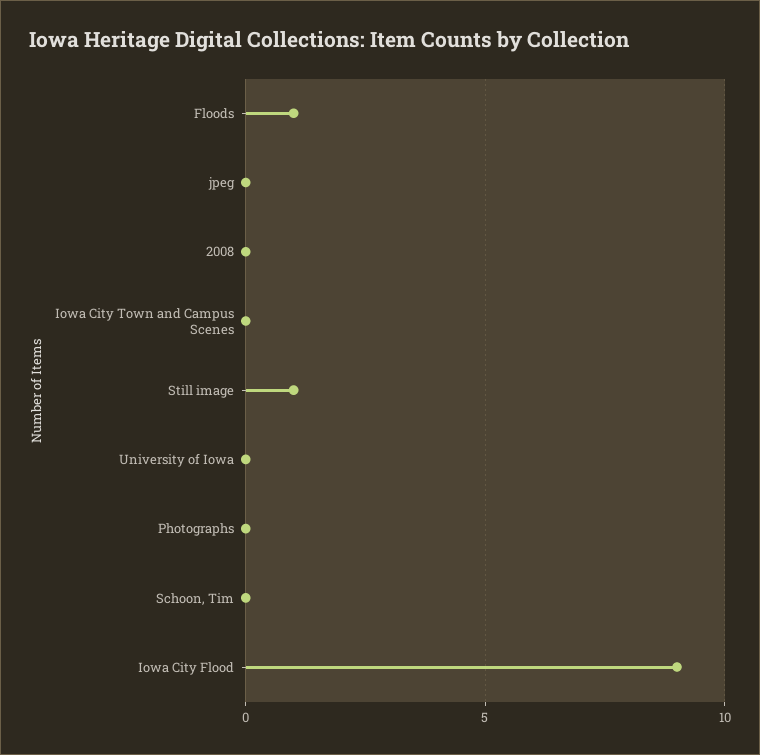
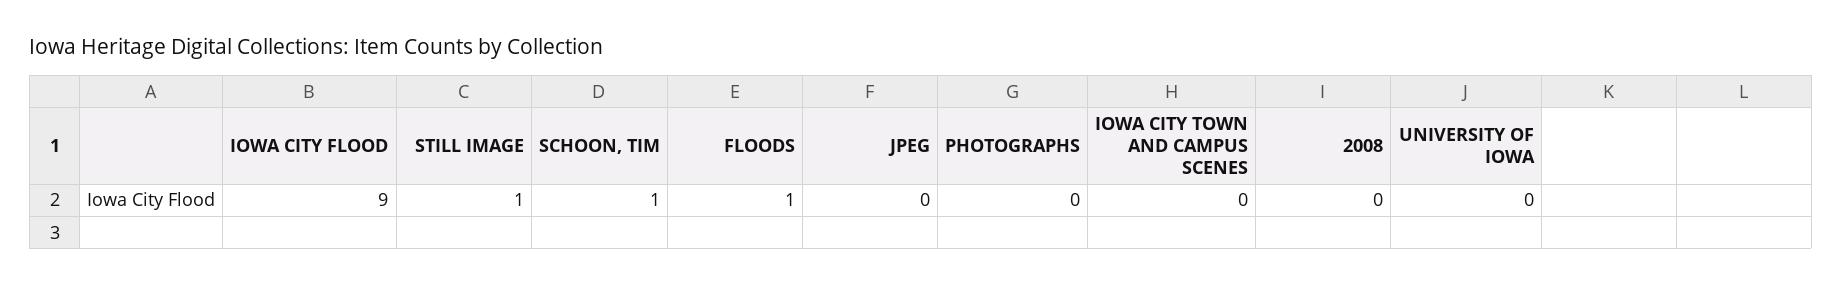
Schoon, Tim: 0 -> 1

